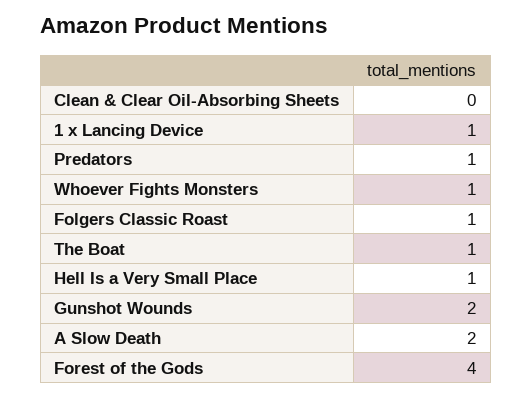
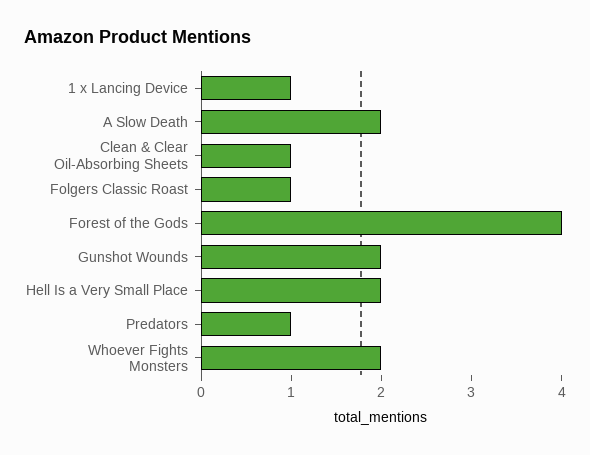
Clean & Clear Oil-Absorbing Sheets: 0 -> 1
Whoever Fights Monsters: 1 -> 2
The Boat: 1 -> none
Hell Is a Very Small Place: 1 -> 2

